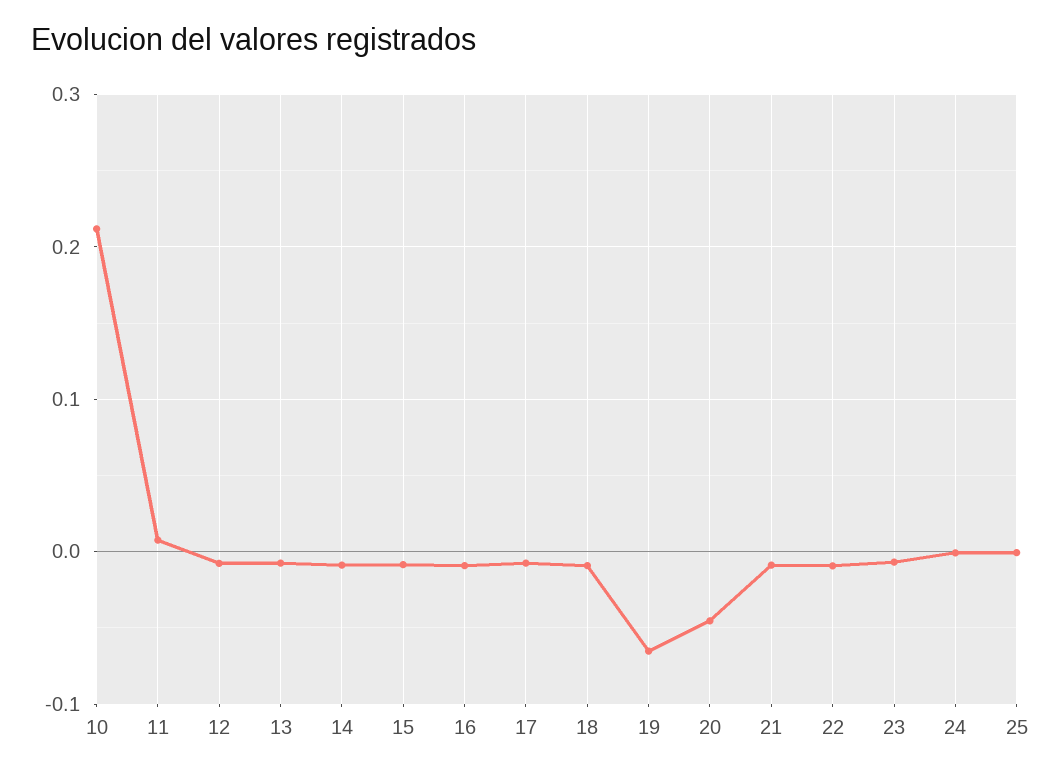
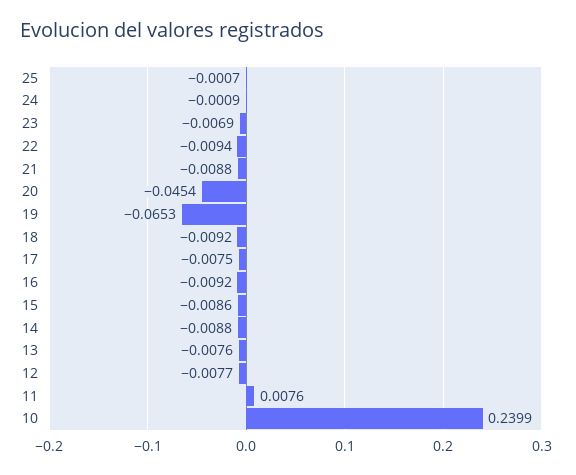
10: 0.21 -> 0.2399

